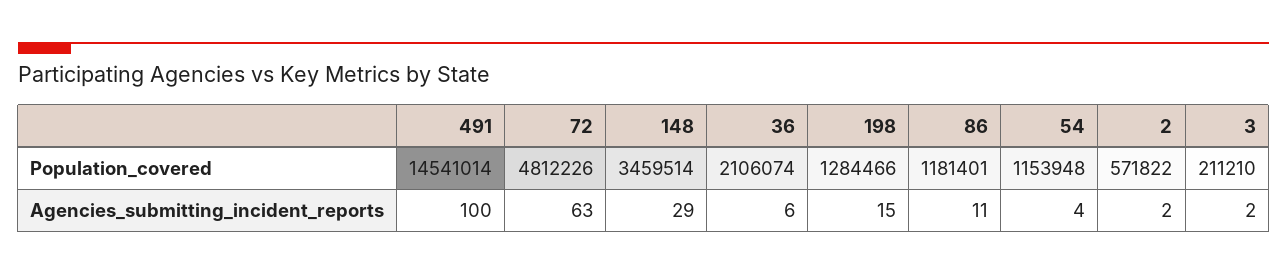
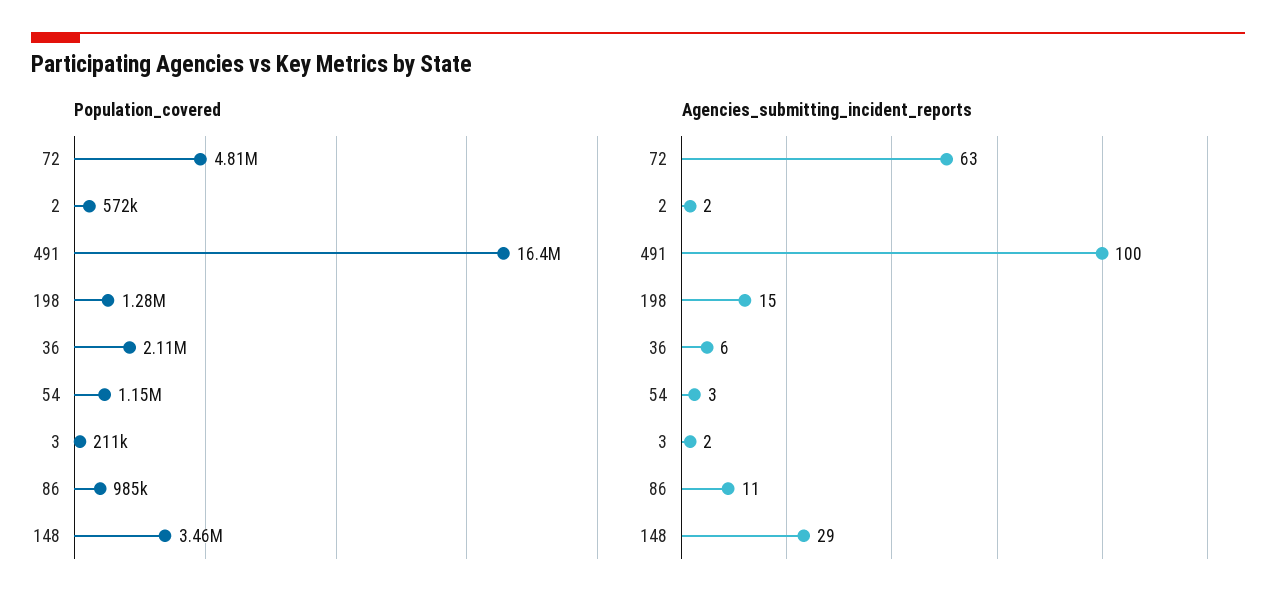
Population_covered, 491: 14541014 -> 16400000
Population_covered, 86: 1181401 -> 985000
Agencies_submitting_incident_reports, 54: 4 -> 3

